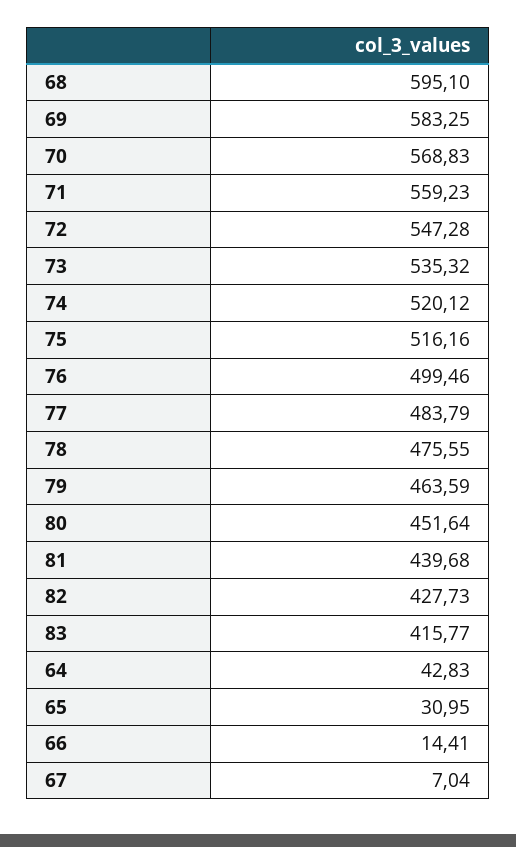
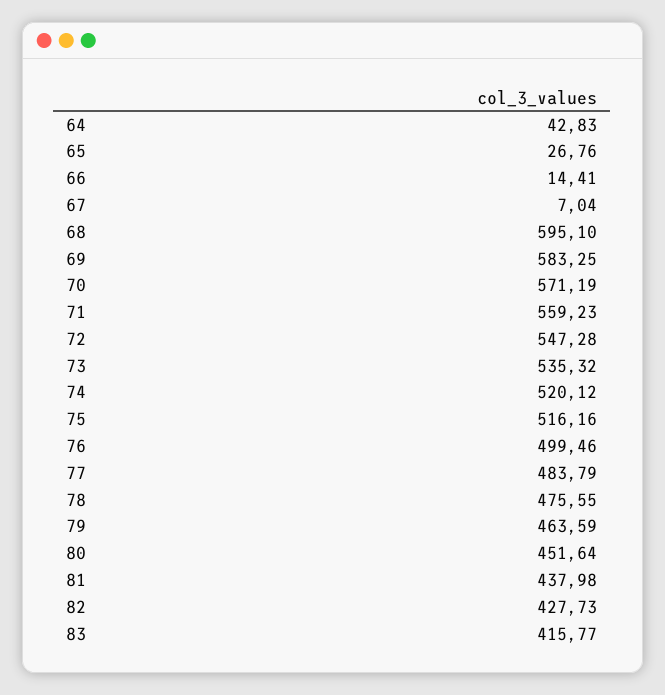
70: 568.83 -> 571.19
81: 439.68 -> 437.98
65: 30.95 -> 26.76

